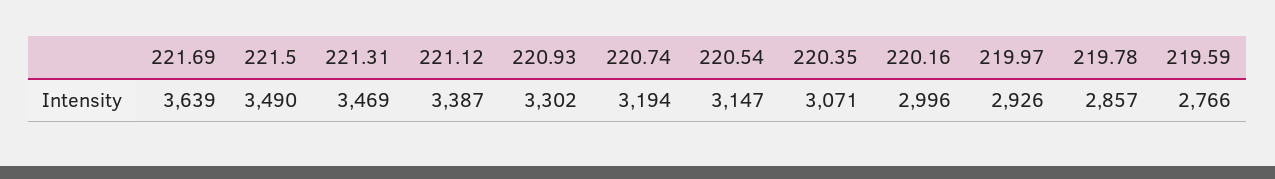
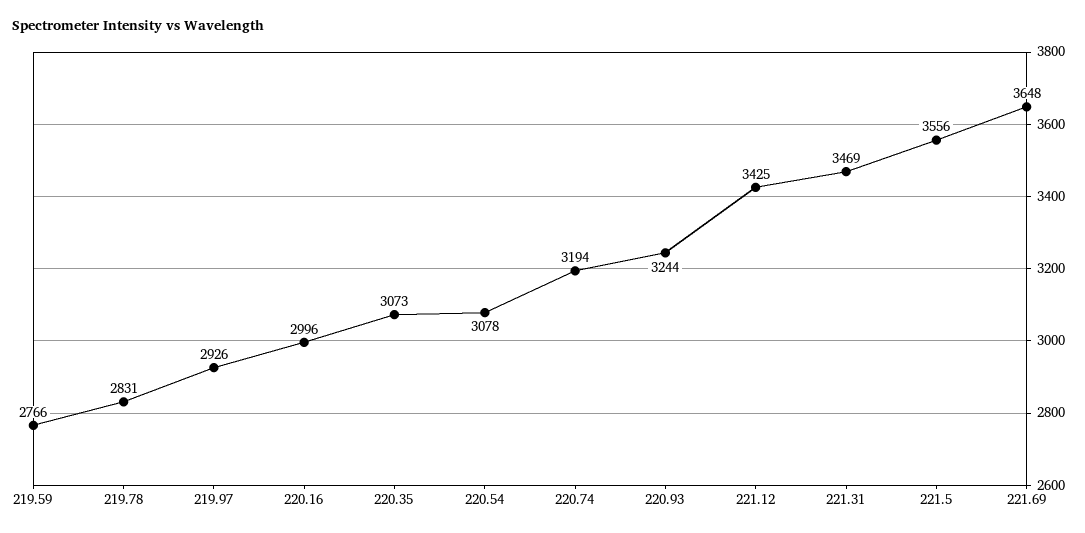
221.69: 3639 -> 3648
221.5: 3490 -> 3556
221.12: 3387 -> 3425
220.93: 3302 -> 3244
220.54: 3147 -> 3078
220.35: 3071 -> 3073
219.78: 2857 -> 2831

